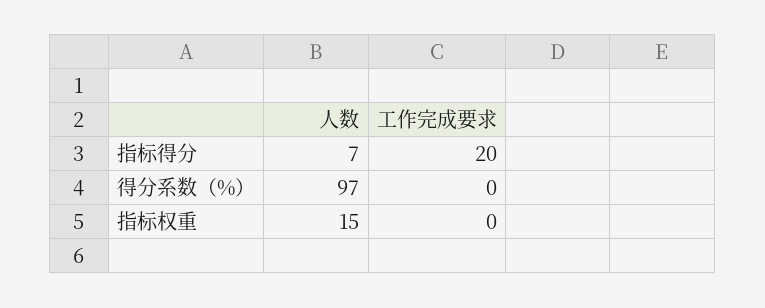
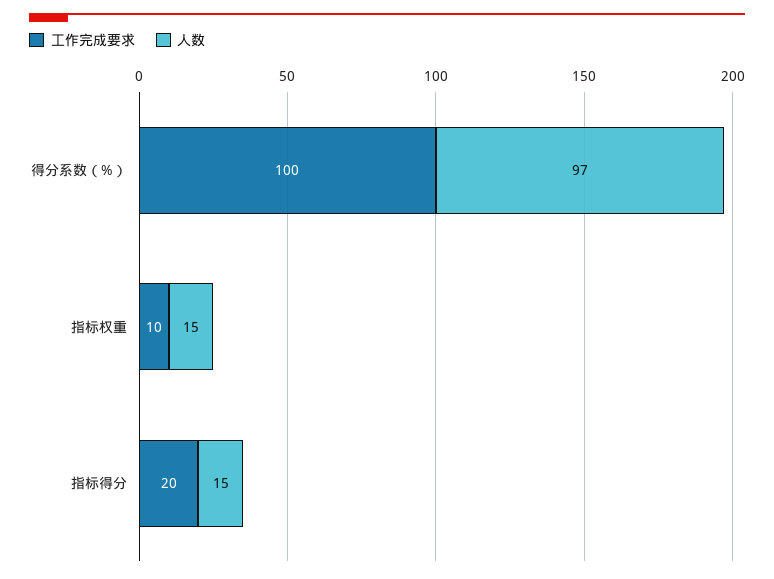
人数, 指标得分: 7 -> 15
工作完成要求, 得分系数（%）: 0 -> 100
工作完成要求, 指标权重: 0 -> 10

